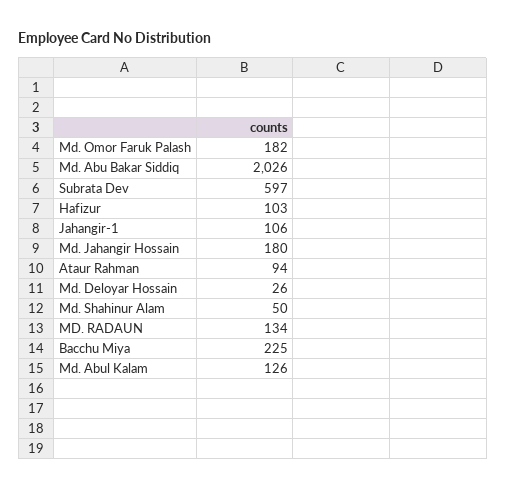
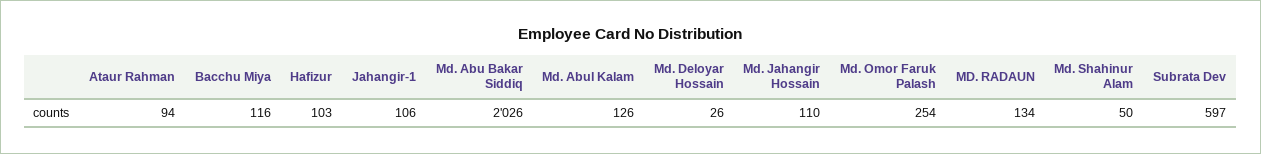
Md. Omor Faruk Palash: 182 -> 254
Md. Jahangir Hossain: 180 -> 110
Bacchu Miya: 225 -> 116

